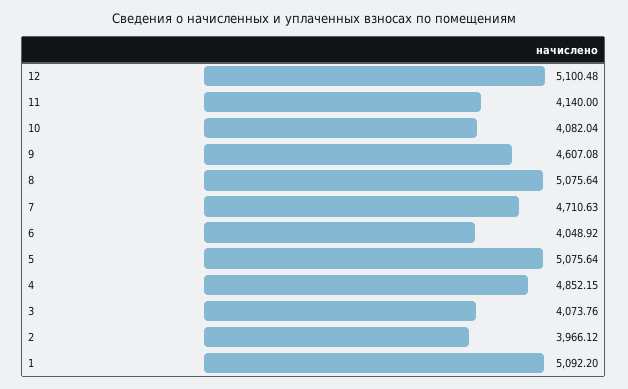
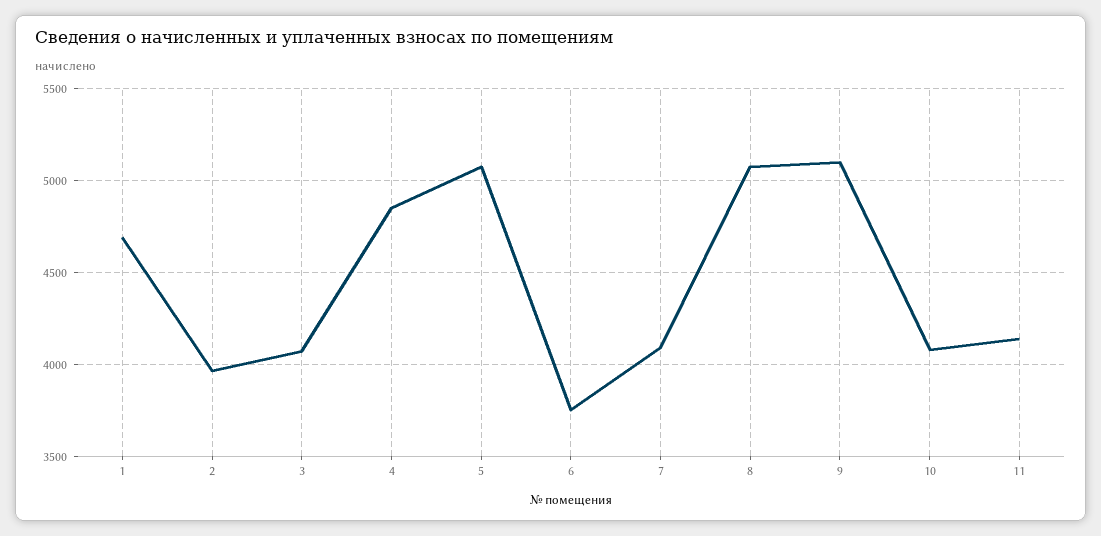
12: 5100.48 -> none
9: 4607.08 -> 5100
7: 4710.63 -> 4100
6: 4048.92 -> 3750
1: 5092.2 -> 4700

